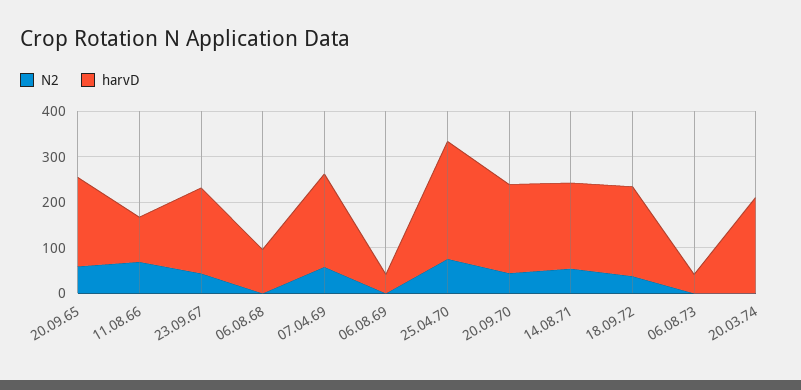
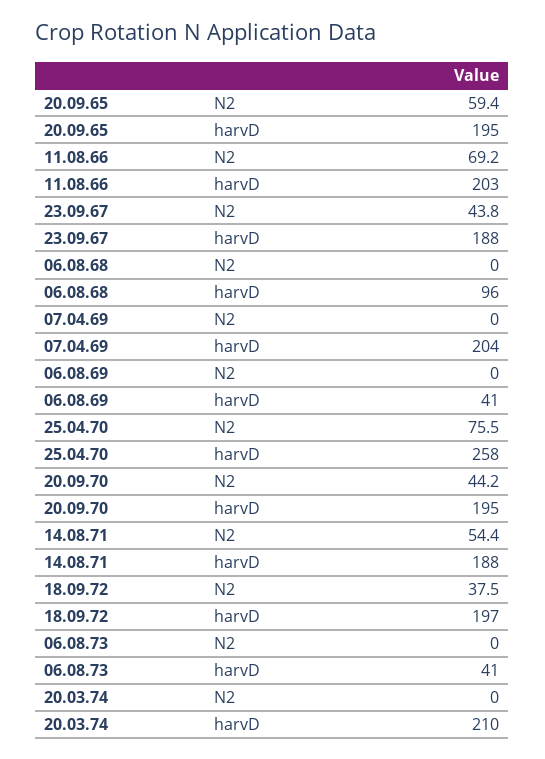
harvD, 11.08.66: 100 -> 203
N2, 07.04.69: 60 -> 0

